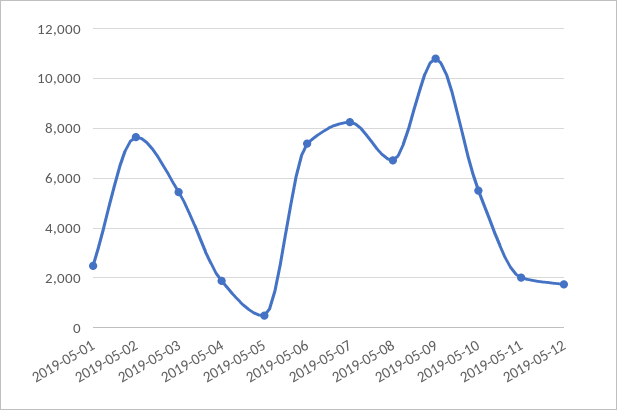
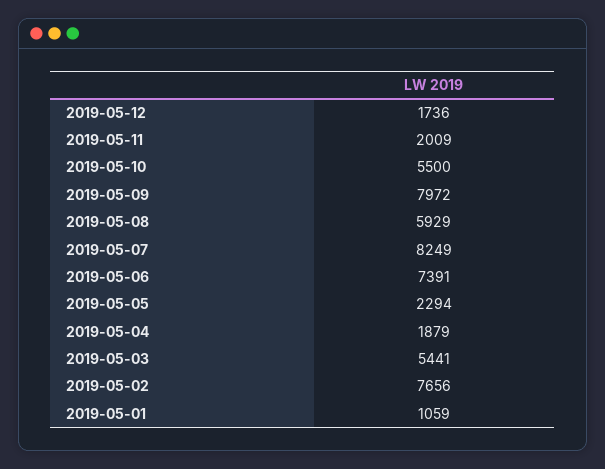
2019-05-01: 2500 -> 1059
2019-05-05: 500 -> 2294
2019-05-08: 6750 -> 5929
2019-05-09: 10750 -> 7972

